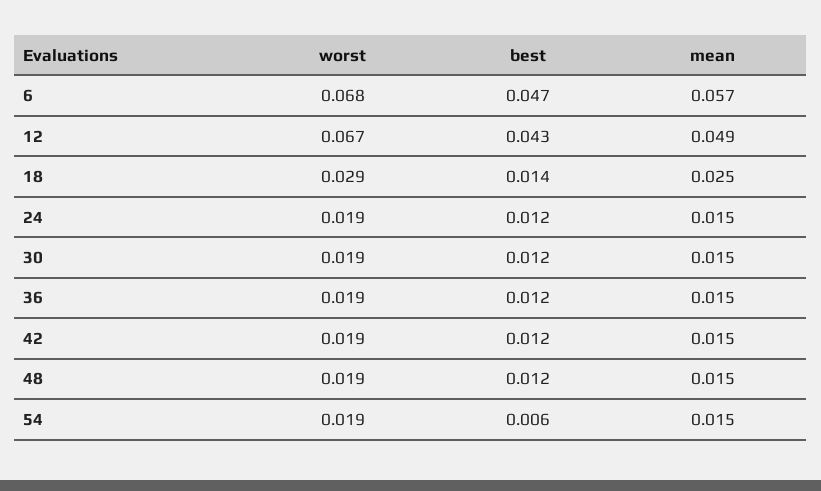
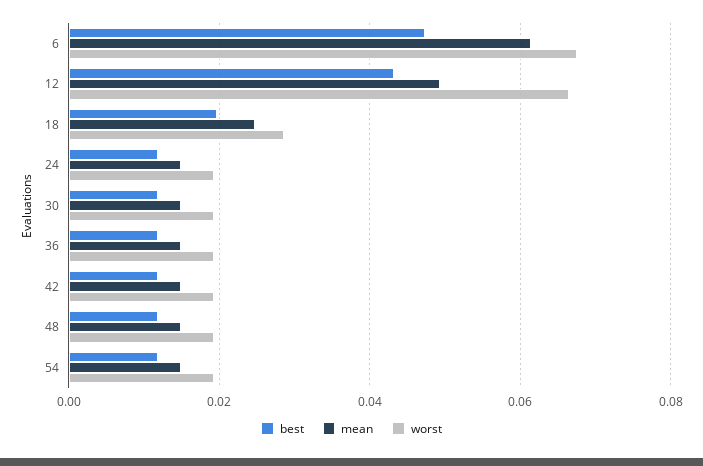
mean, 6: 0.057 -> 0.062
best, 18: 0.014 -> 0.02
best, 54: 0.006 -> 0.012

